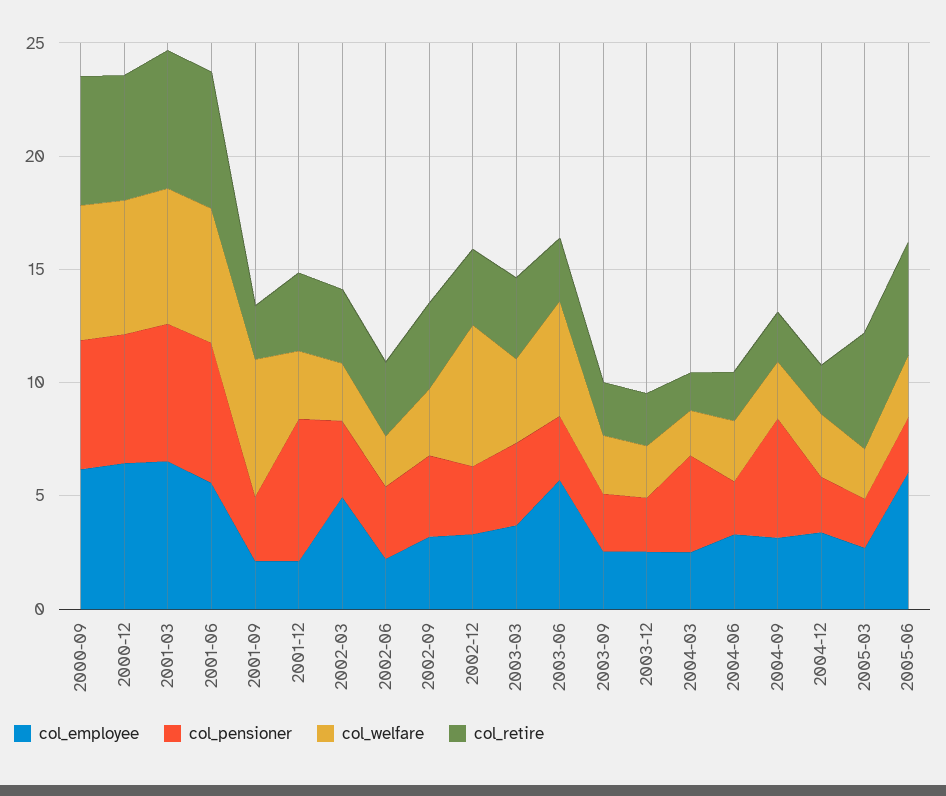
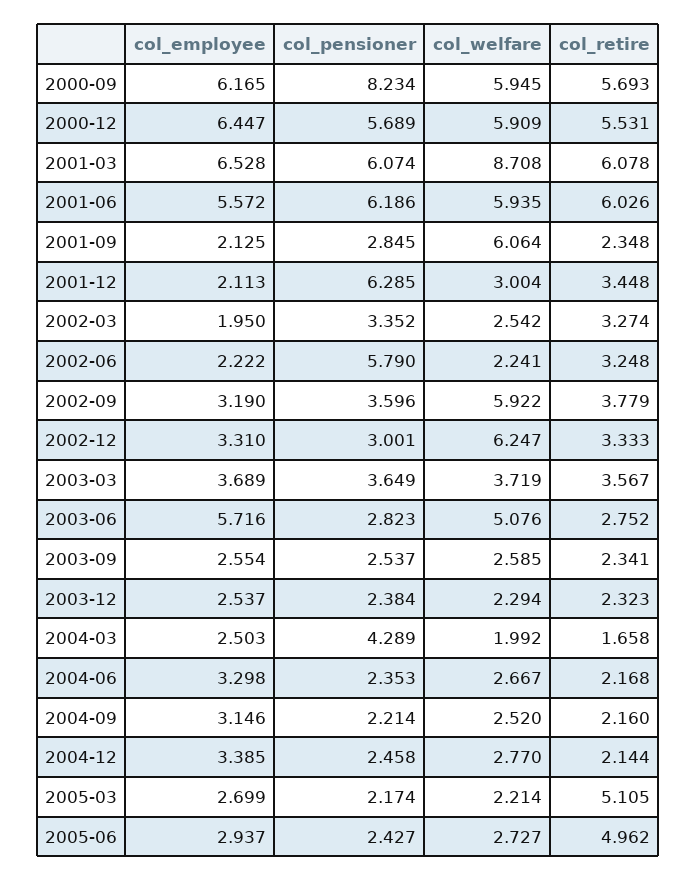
col_pensioner, 2000-09: 6 -> 8.234
col_welfare, 2001-03: 6 -> 8.708
col_employee, 2002-03: 5 -> 1.95
col_pensioner, 2002-06: 3 -> 5.79
col_welfare, 2002-09: 3 -> 5.922
col_pensioner, 2004-09: 5 -> 2.214
col_employee, 2005-06: 6 -> 2.937

